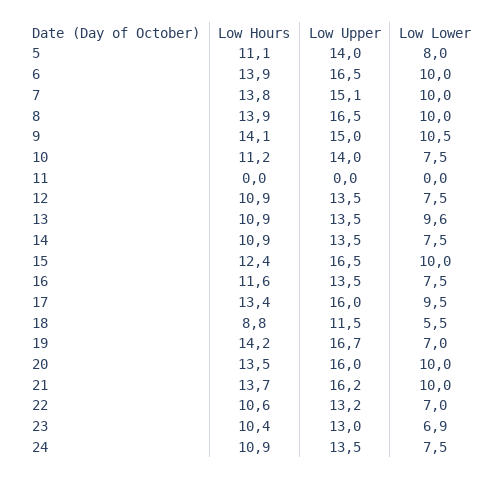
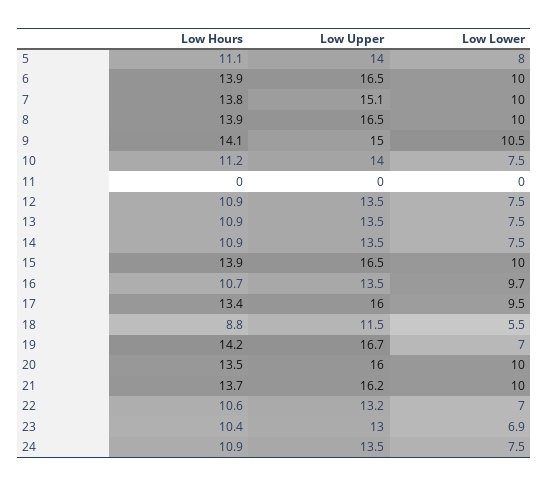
Low Lower, 13: 9.6 -> 7.5
Low Hours, 15: 12.4 -> 13.9
Low Hours, 16: 11.6 -> 10.7
Low Lower, 16: 7.5 -> 9.7

